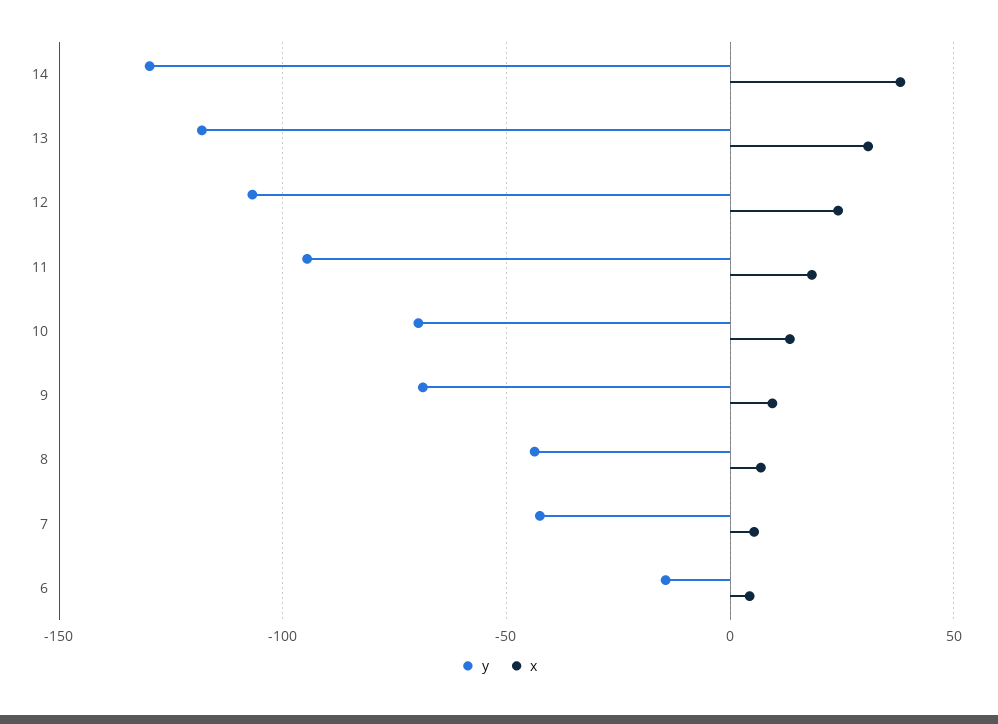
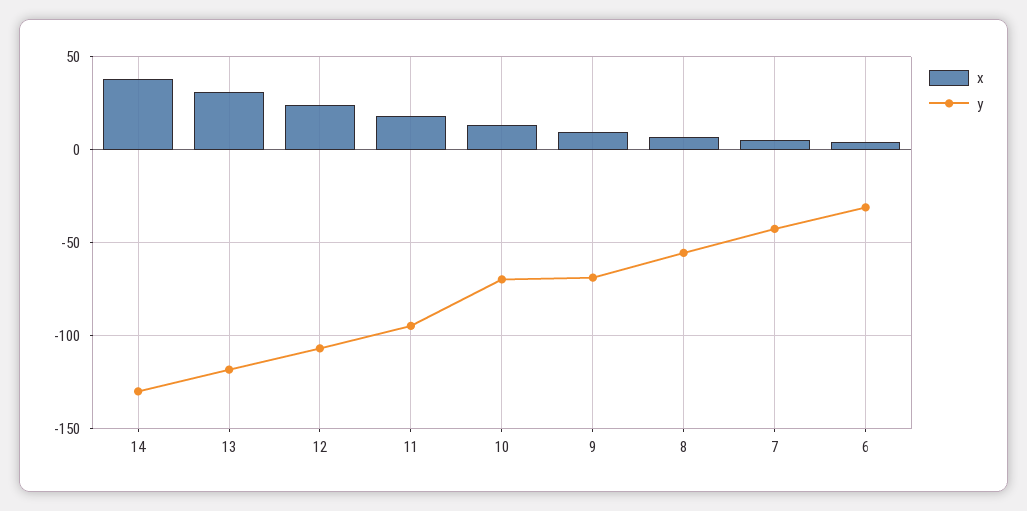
y, 8: -45 -> -55
y, 6: -15 -> -30

